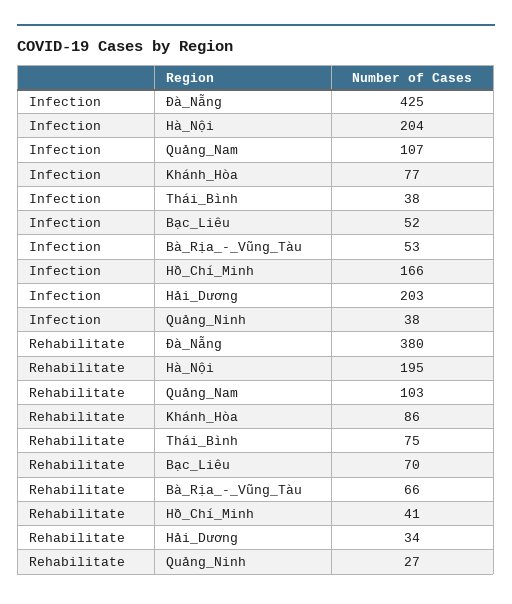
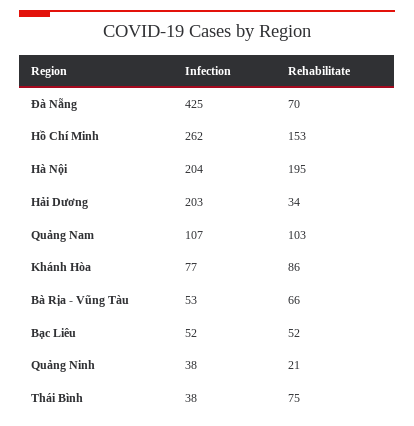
Infection, Hồ_Chí_Minh: 166 -> 262
Rehabilitate, Đà_Nẵng: 380 -> 70
Rehabilitate, Bạc_Liêu: 70 -> 52
Rehabilitate, Hồ_Chí_Minh: 41 -> 153
Rehabilitate, Quảng_Ninh: 27 -> 21

